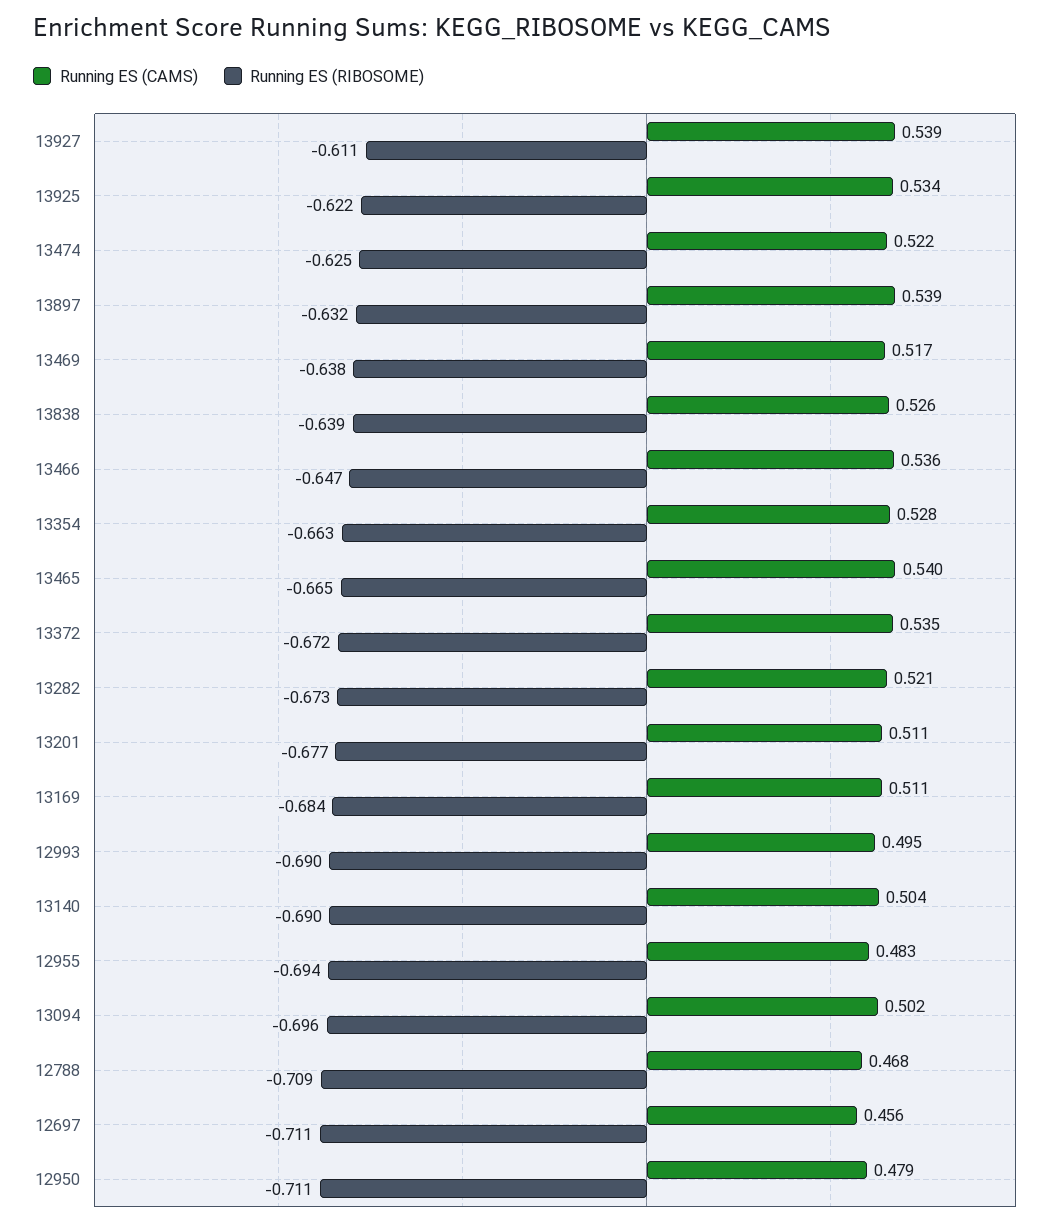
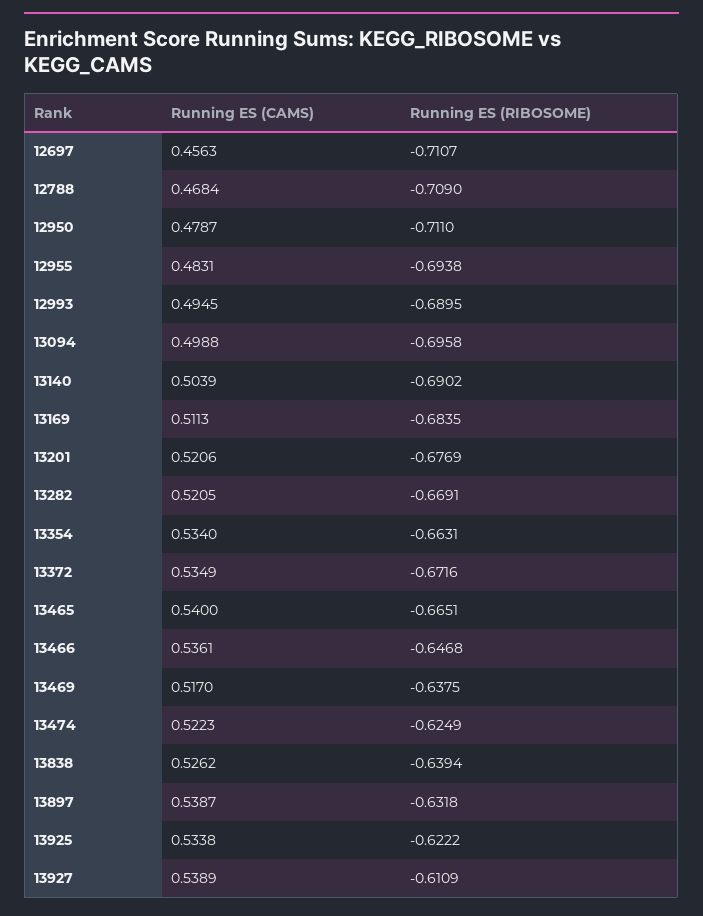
Running ES (CAMS), 13354: 0.528 -> 0.534
Running ES (RIBOSOME), 13282: -0.673 -> -0.6691
Running ES (CAMS), 13201: 0.511 -> 0.5206
Running ES (CAMS), 13094: 0.502 -> 0.4988

